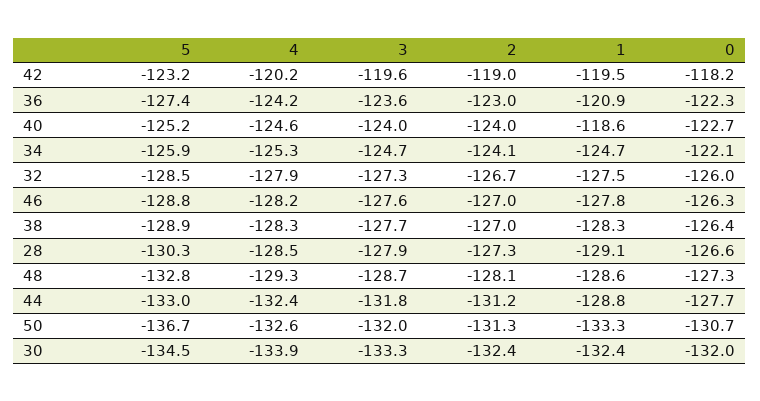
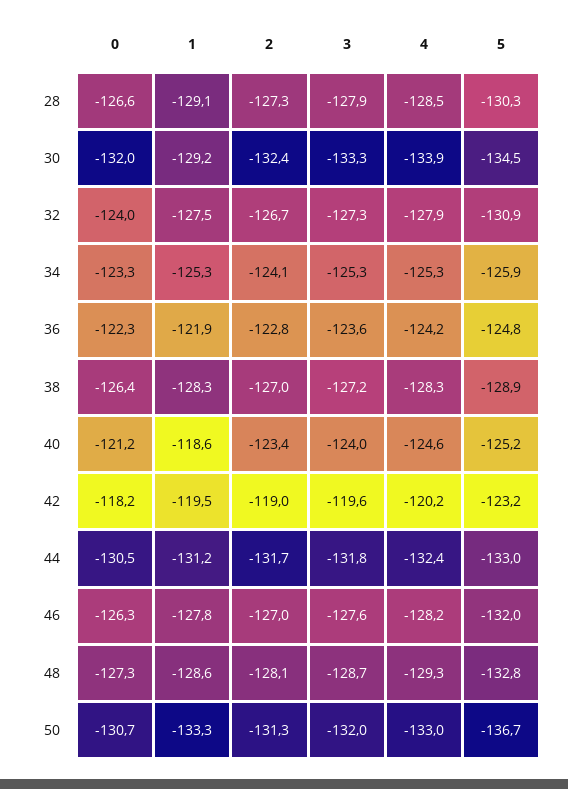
5, 36: -127.4 -> -124.8
2, 36: -123 -> -122.8
1, 36: -120.9 -> -121.9
2, 40: -124 -> -123.4
0, 40: -122.7 -> -121.2
3, 34: -124.7 -> -125.3
1, 34: -124.7 -> -125.3
0, 34: -122.1 -> -123.3
5, 32: -128.5 -> -130.9
0, 32: -126 -> -124
5, 46: -128.8 -> -132
3, 38: -127.7 -> -127.2
2, 44: -131.2 -> -131.7
1, 44: -128.8 -> -131.2
0, 44: -127.7 -> -130.5
4, 50: -132.6 -> -133
1, 30: -132.4 -> -129.2

